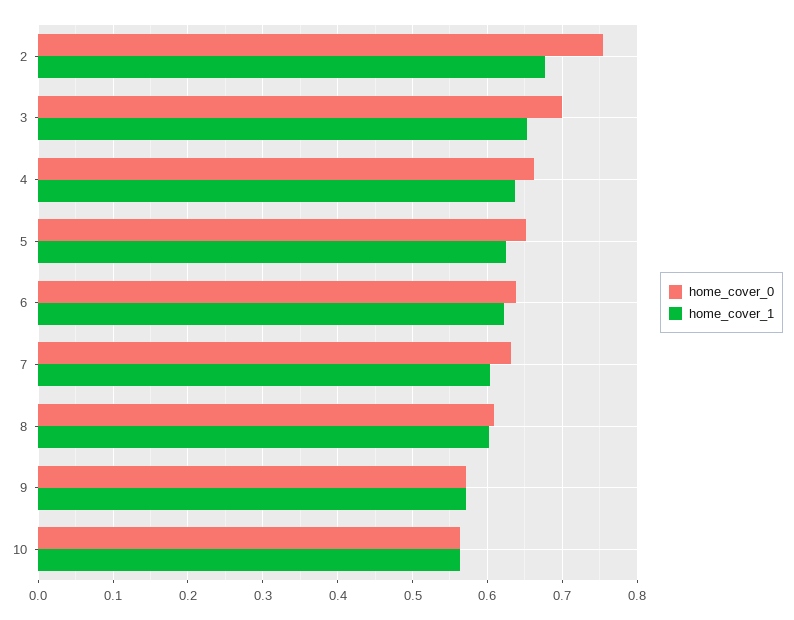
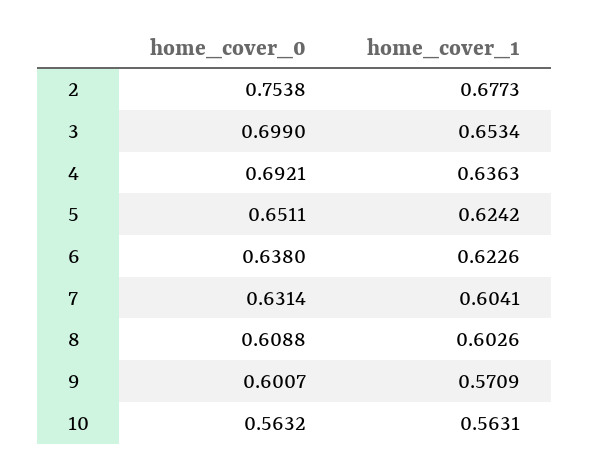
home_cover_0, 4: 0.66 -> 0.6921
home_cover_0, 9: 0.57 -> 0.6007

